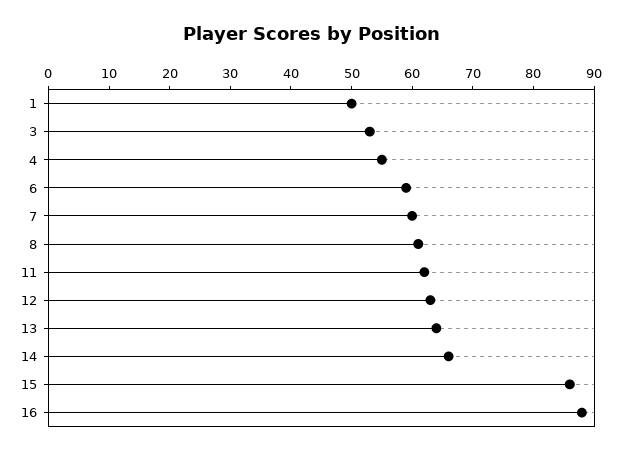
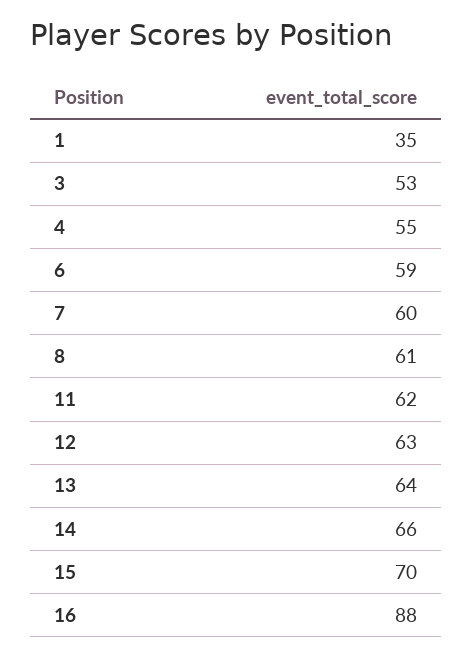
1: 50 -> 35
15: 85 -> 70

